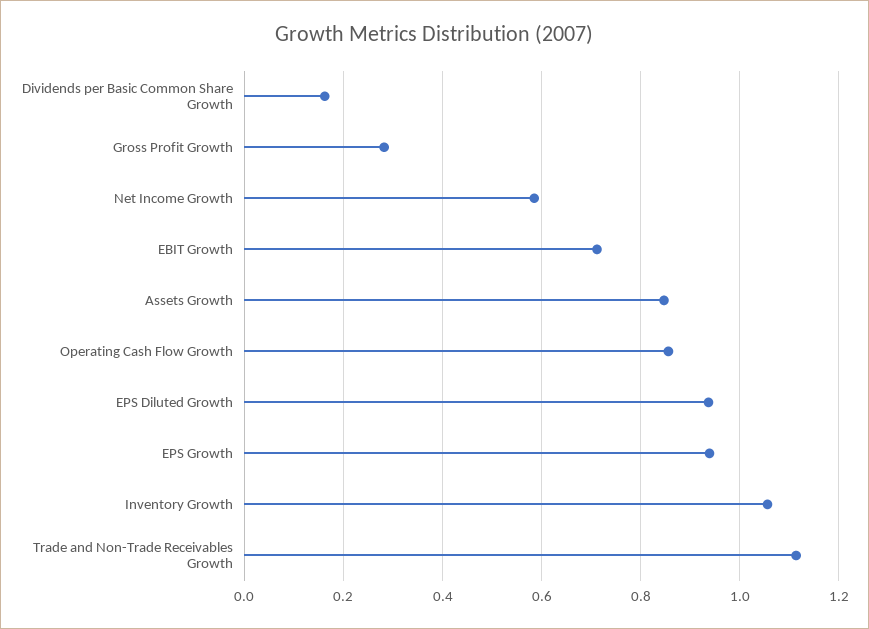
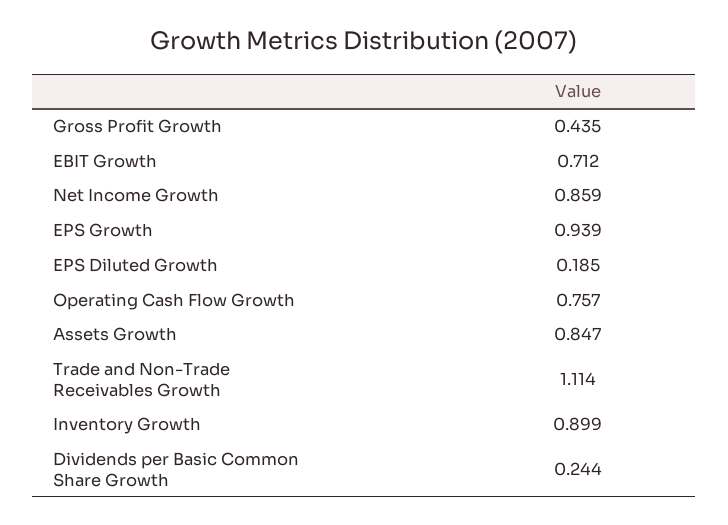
Dividends per Basic Common Share Growth: 0.16 -> 0.244
Gross Profit Growth: 0.28 -> 0.435
Net Income Growth: 0.58 -> 0.859
Operating Cash Flow Growth: 0.86 -> 0.757
EPS Diluted Growth: 0.94 -> 0.185
Inventory Growth: 1.06 -> 0.899

